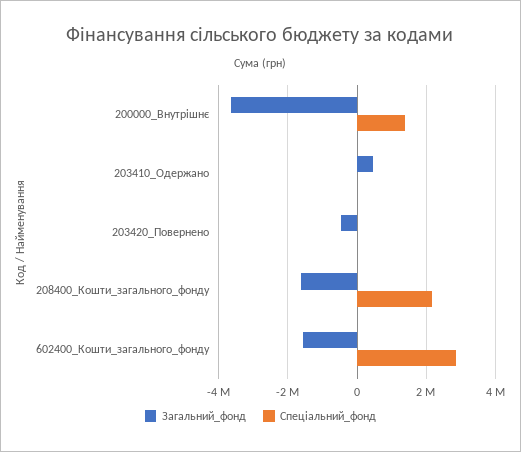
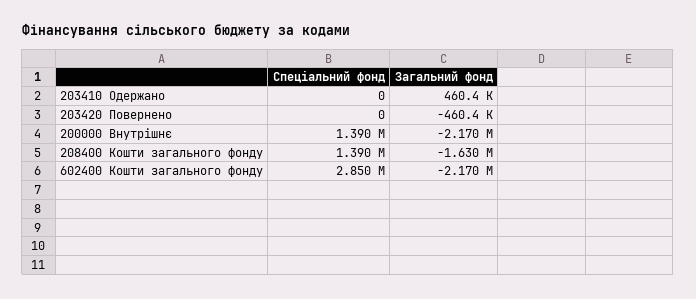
Загальний_фонд, 200000_Внутрішнє: -3600000 -> -2170000
Спеціальний_фонд, 208400_Кошти_загального_фонду: 2200000 -> 1390000
Загальний_фонд, 602400_Кошти_загального_фонду: -1600000 -> -2170000

